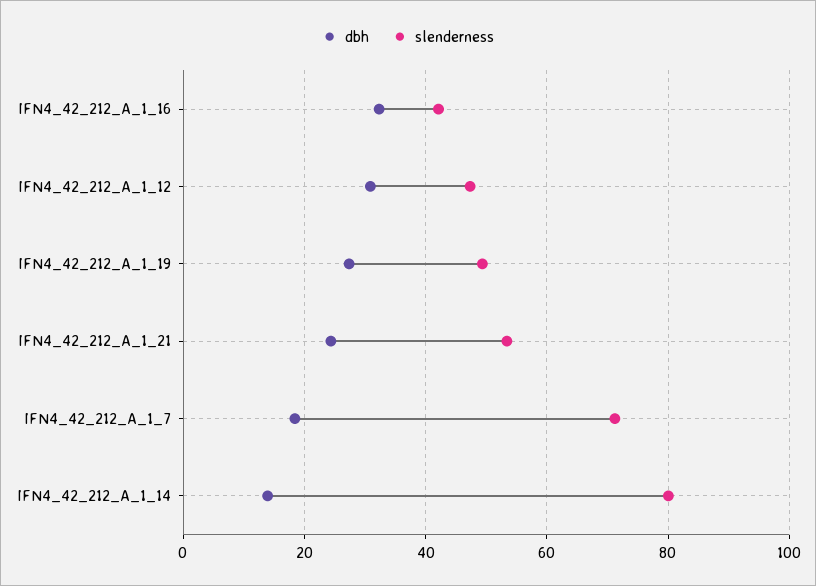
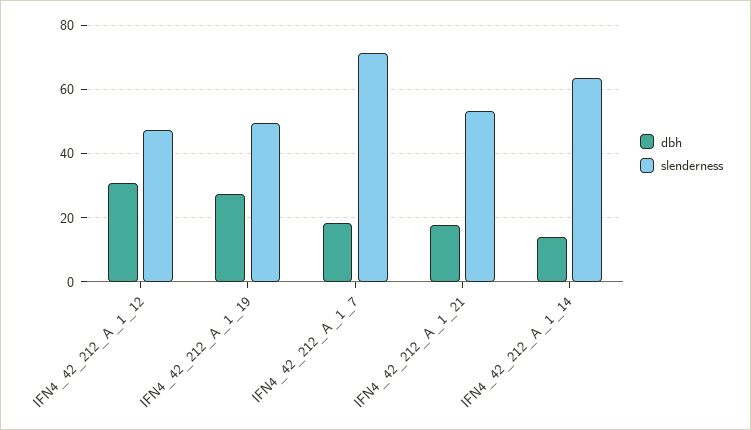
dbh, IFN4_42_212_A_1_16: 32 -> none
slenderness, IFN4_42_212_A_1_16: 42 -> none
dbh, IFN4_42_212_A_1_21: 24 -> 18
slenderness, IFN4_42_212_A_1_14: 80 -> 64

